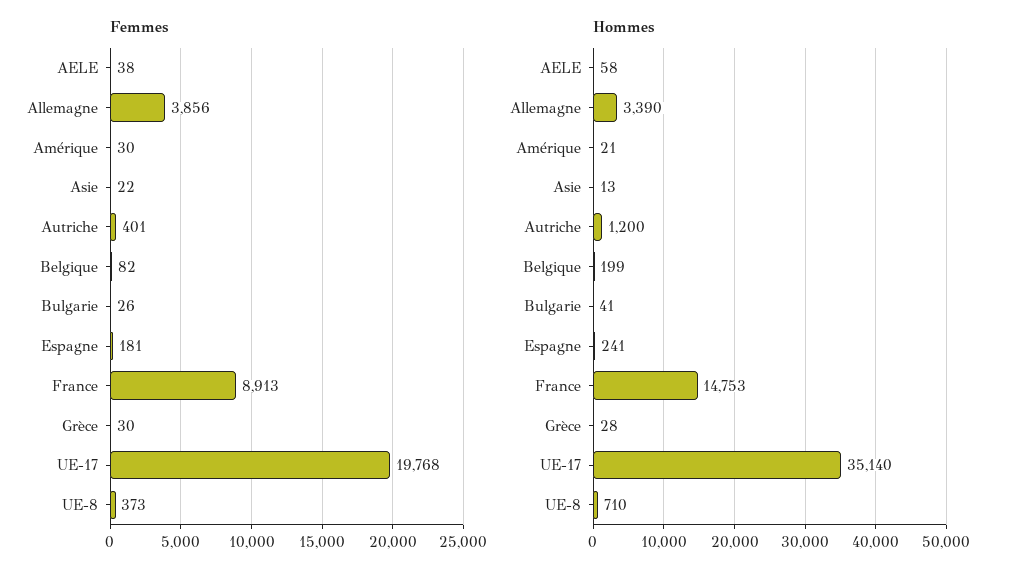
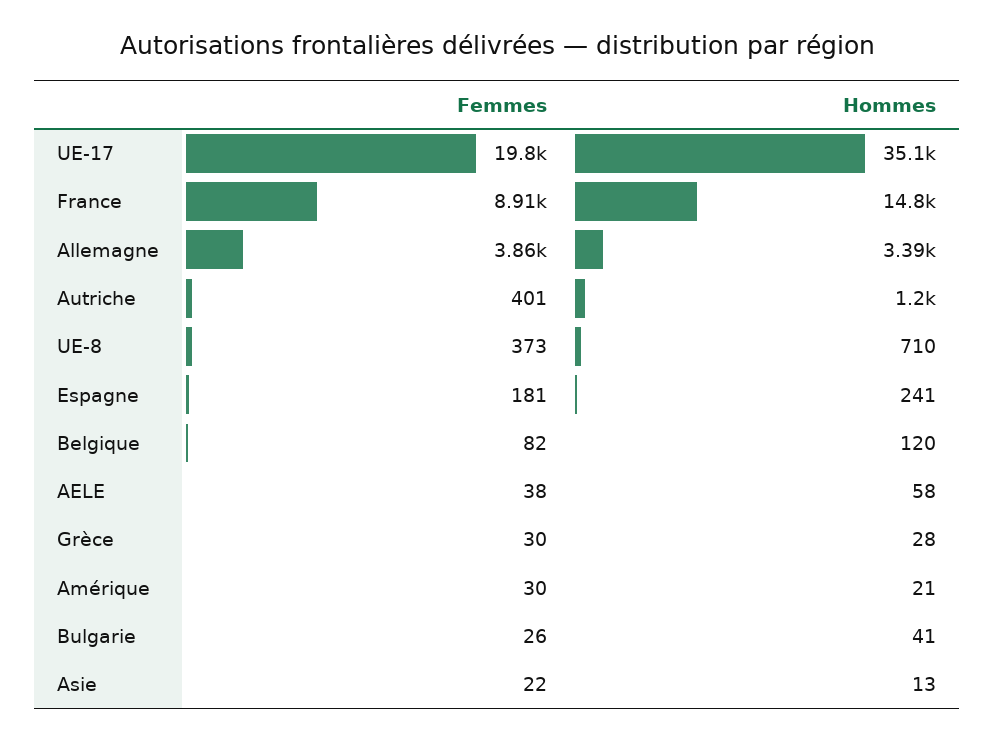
Hommes, Belgique: 199 -> 120

